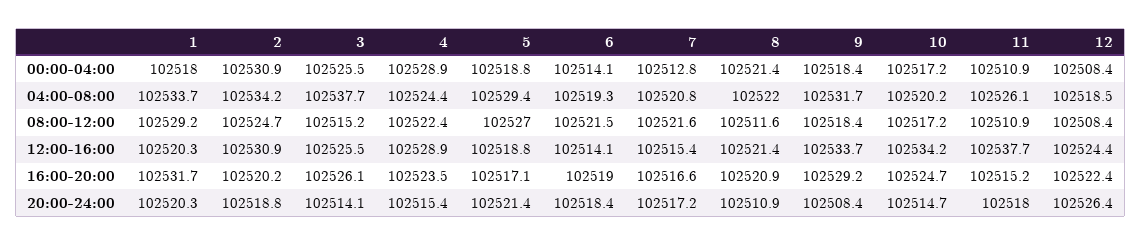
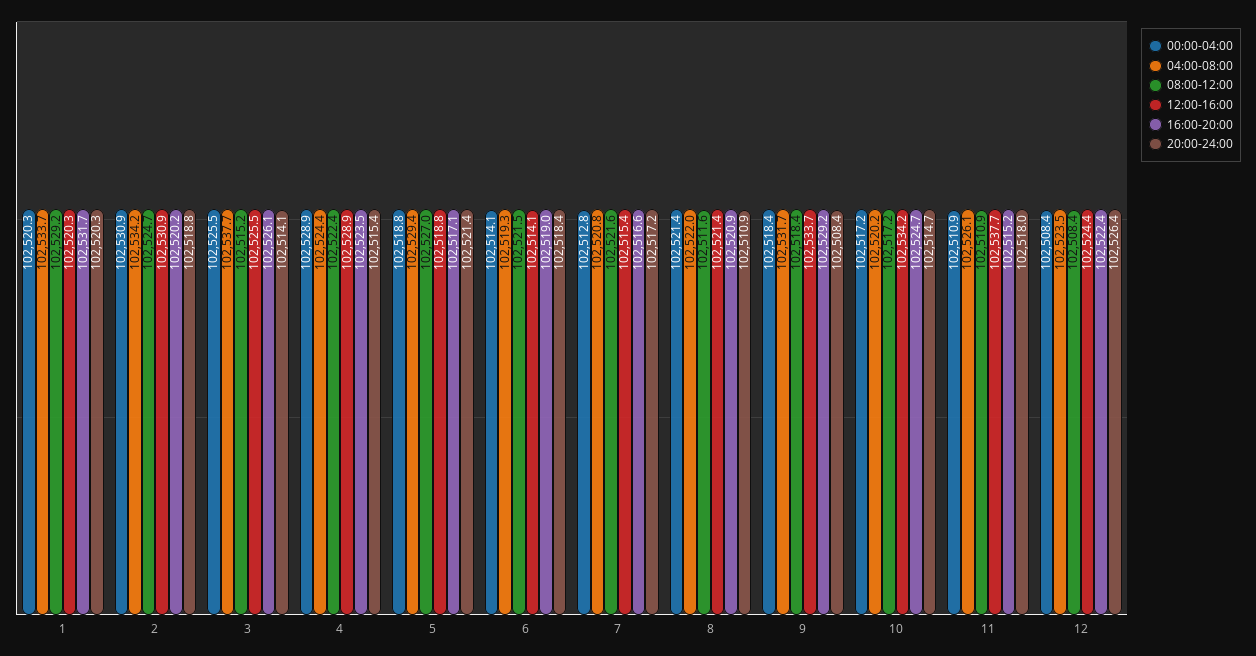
00:00-04:00, 1: 102518 -> 102520.3
04:00-08:00, 12: 102518.5 -> 102523.5

